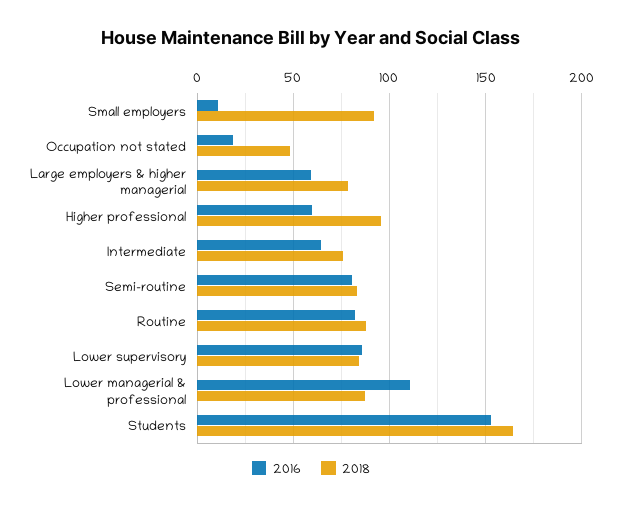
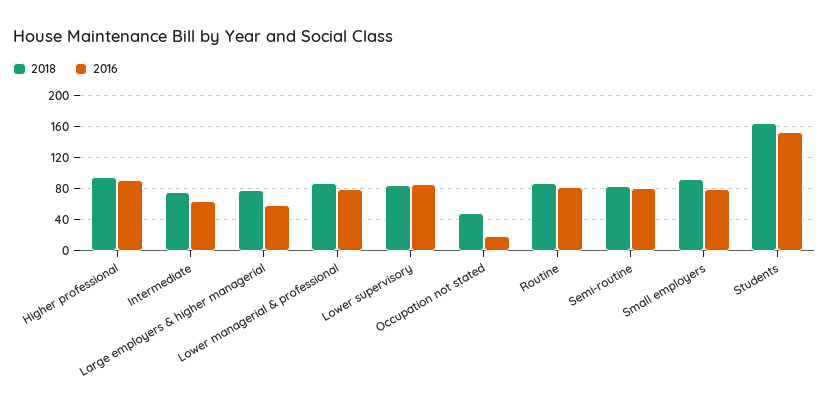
2016, Small employers: 10 -> 80
2016, Higher professional: 60 -> 90
2016, Lower managerial & professional: 110 -> 80

